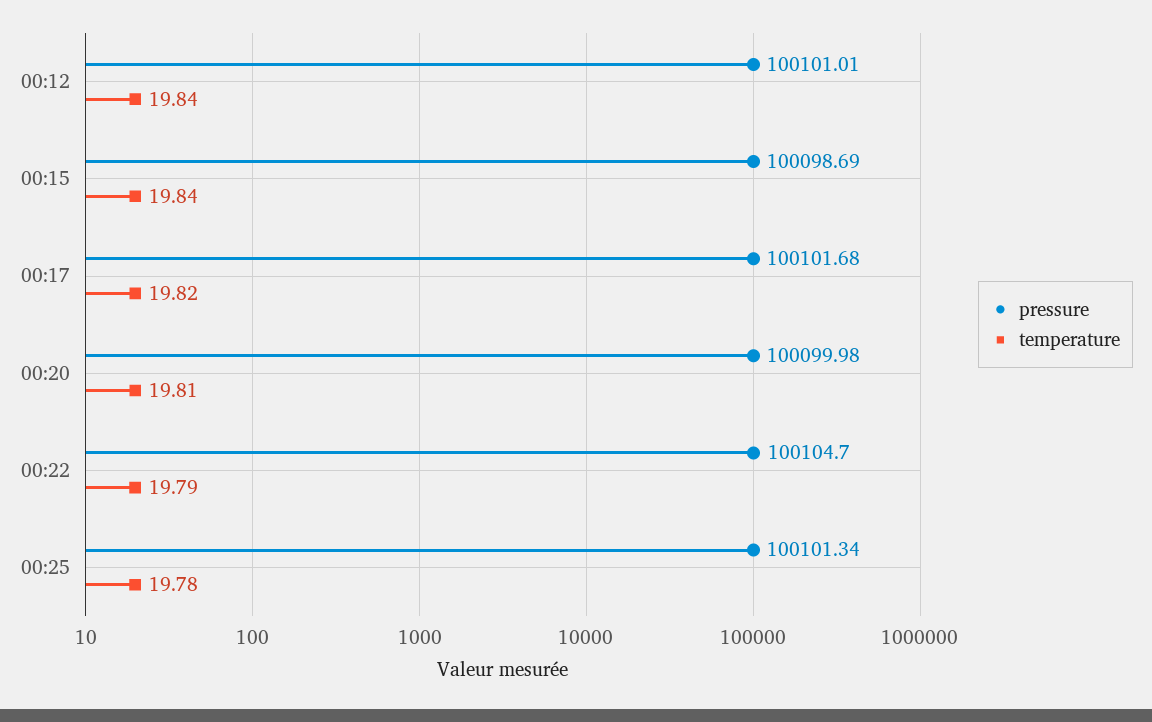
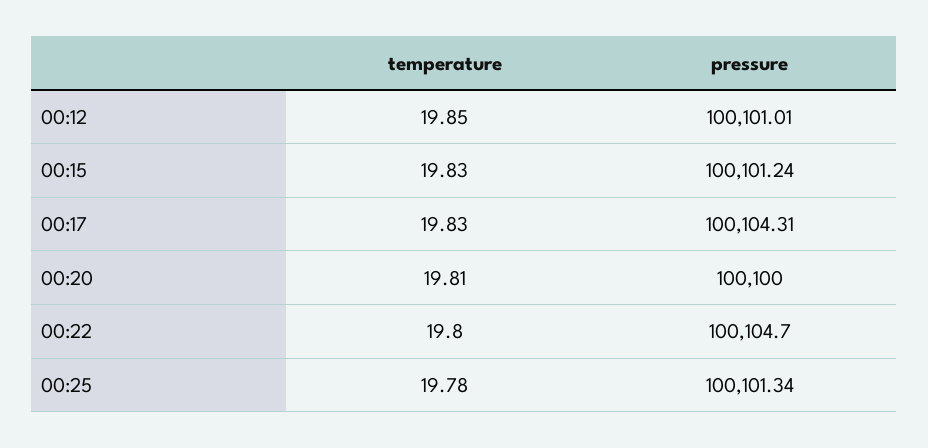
temperature, 00:12: 19.84 -> 19.85
pressure, 00:15: 100098.69 -> 100101.24
temperature, 00:15: 19.84 -> 19.83
pressure, 00:17: 100101.68 -> 100104.31
temperature, 00:17: 19.82 -> 19.83
pressure, 00:20: 100099.98 -> 100100
temperature, 00:22: 19.79 -> 19.8

